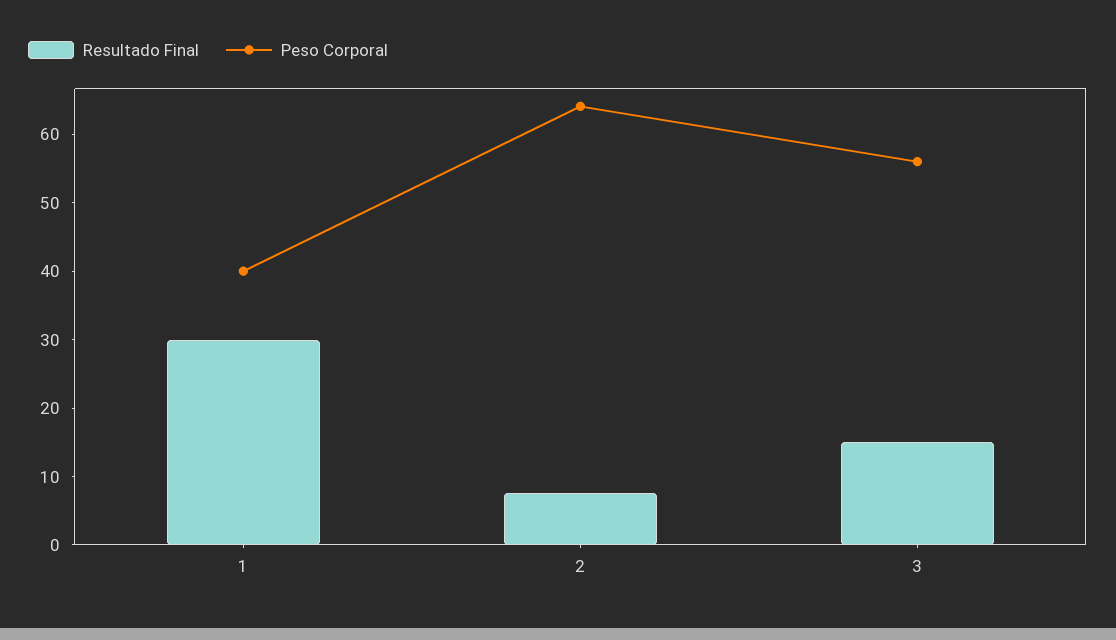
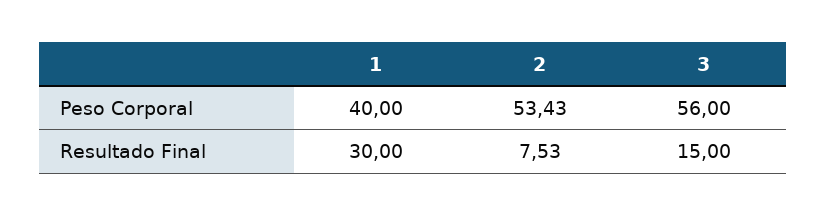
Peso Corporal, 2: 64 -> 53.43

